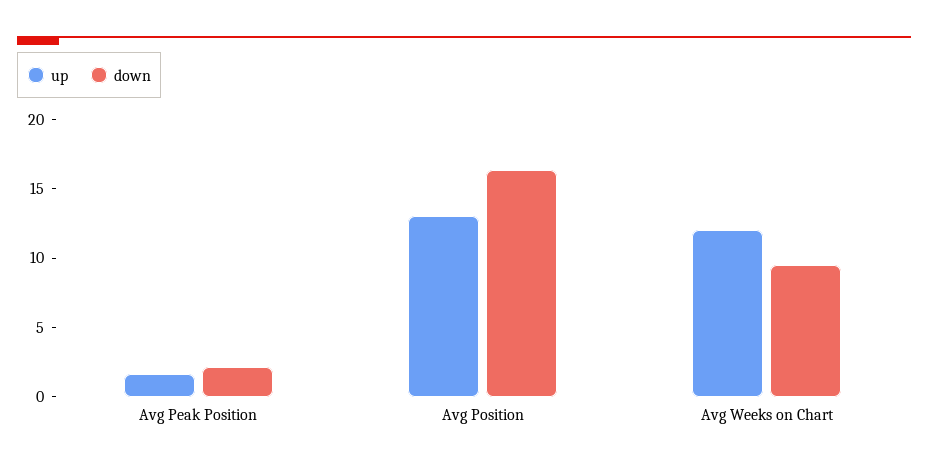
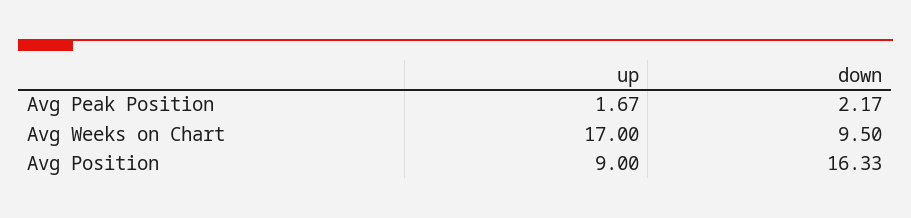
up, Avg Position: 13 -> 9
up, Avg Weeks on Chart: 12 -> 17

